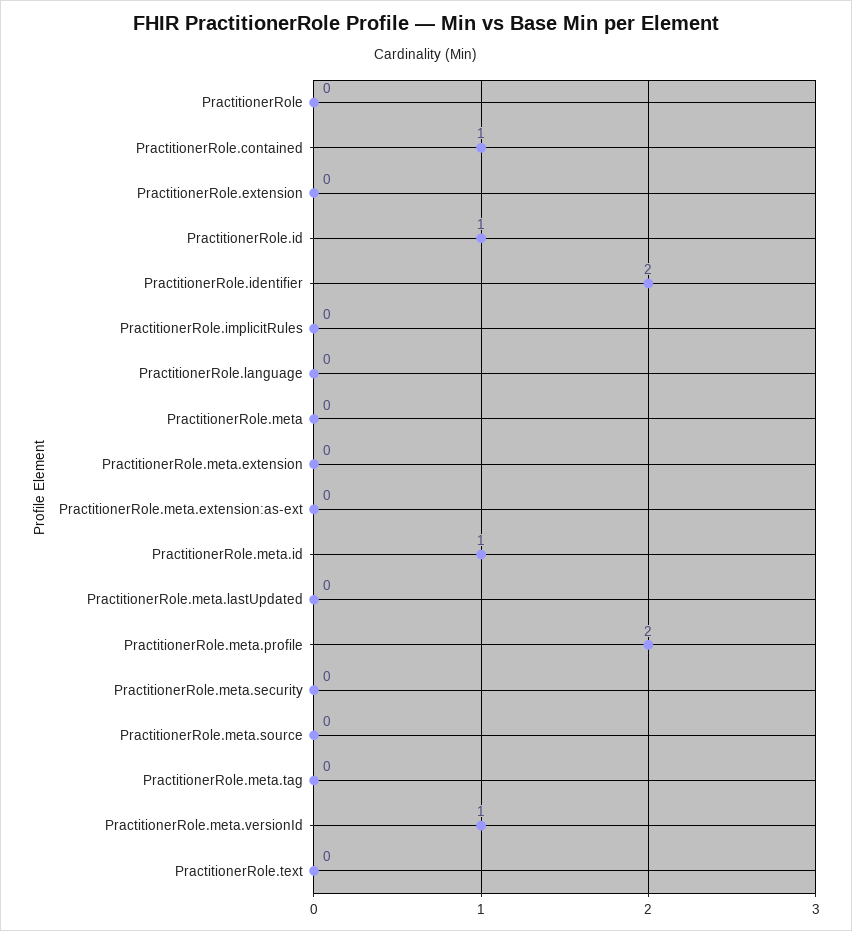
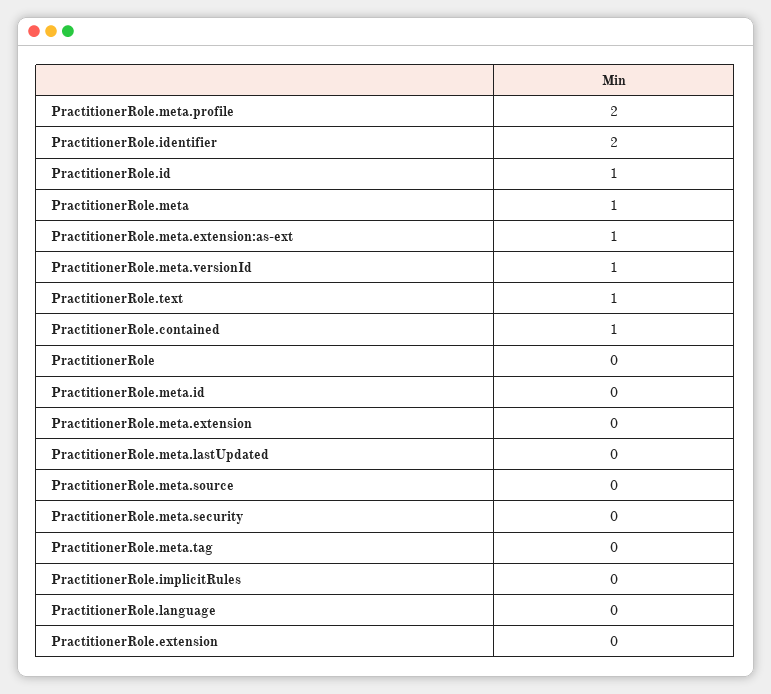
PractitionerRole.meta: 0 -> 1
PractitionerRole.meta.extension:as-ext: 0 -> 1
PractitionerRole.meta.id: 1 -> 0
PractitionerRole.text: 0 -> 1

